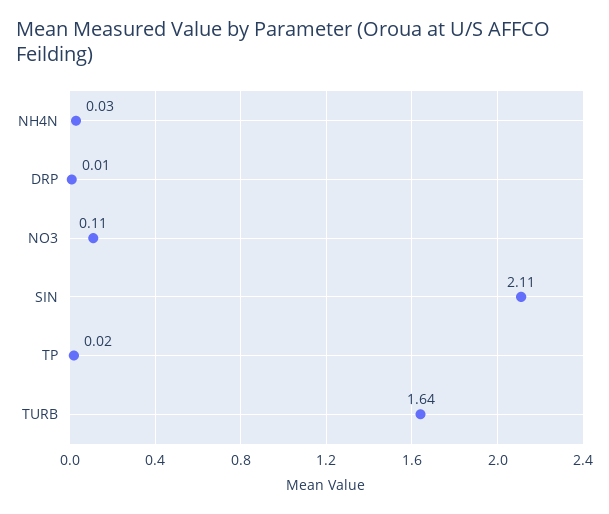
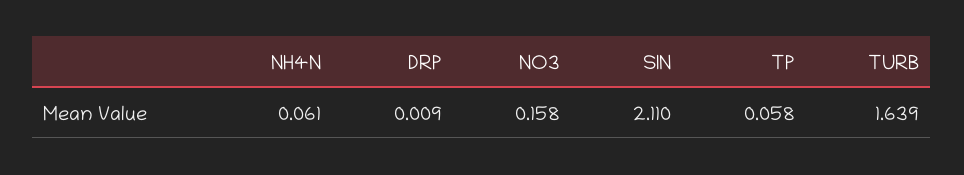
NH4N: 0.03 -> 0.061
NO3: 0.11 -> 0.158
TP: 0.02 -> 0.058

